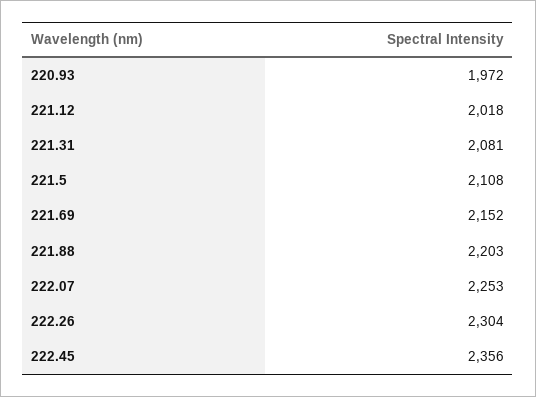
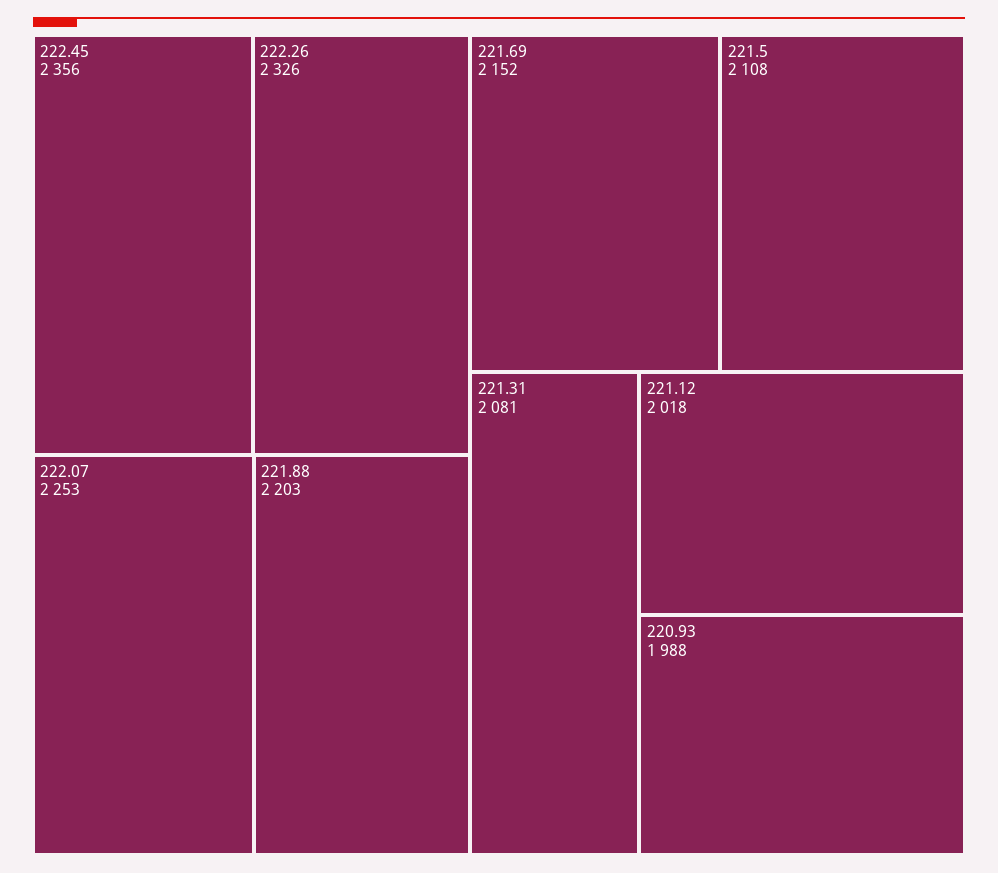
220.93: 1972 -> 1988
222.26: 2304 -> 2326

